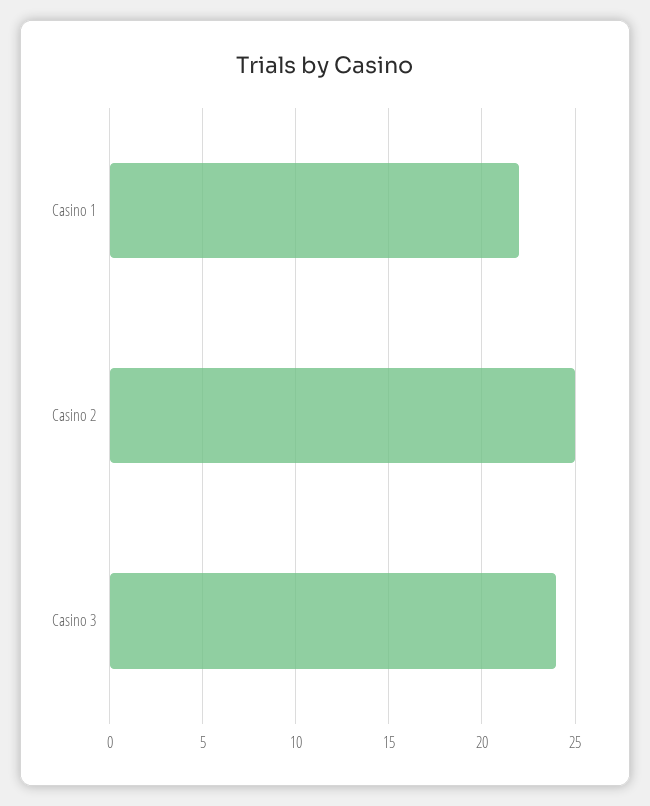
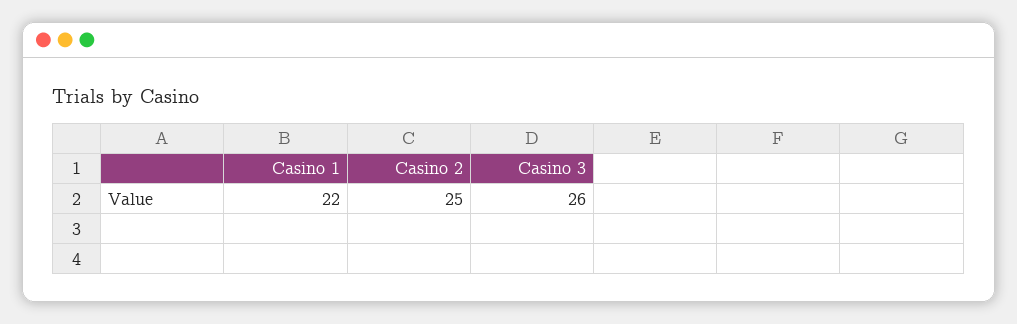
Casino 3: 24 -> 26

